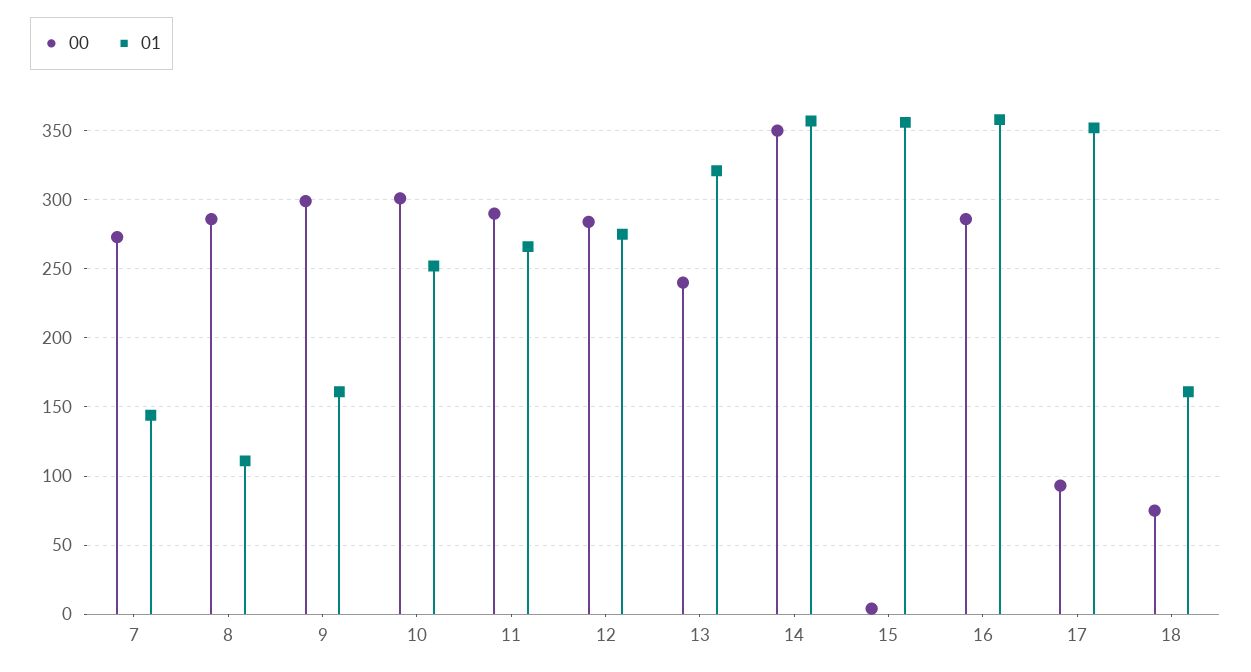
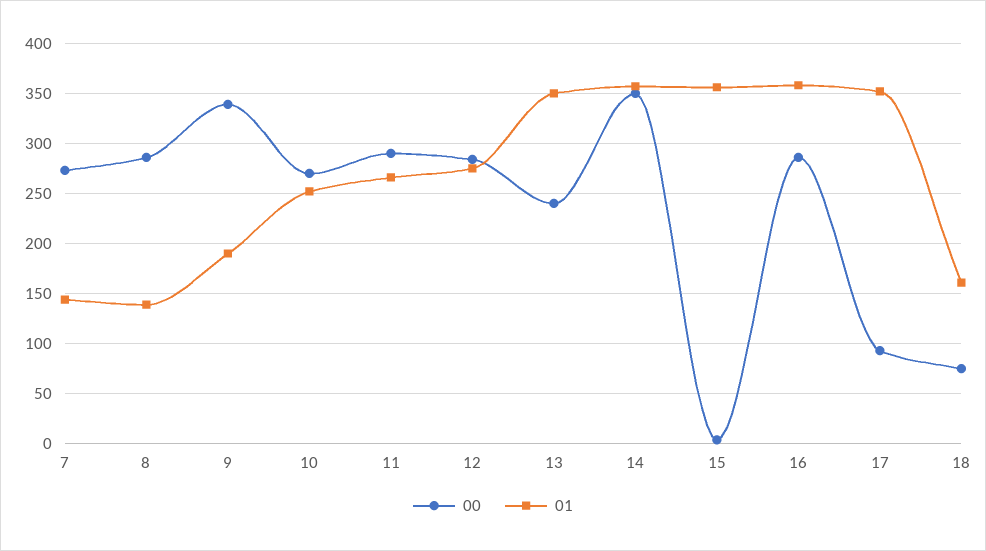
01, 8: 110 -> 140
00, 9: 300 -> 340
01, 9: 160 -> 190
00, 10: 300 -> 270
01, 13: 320 -> 350

